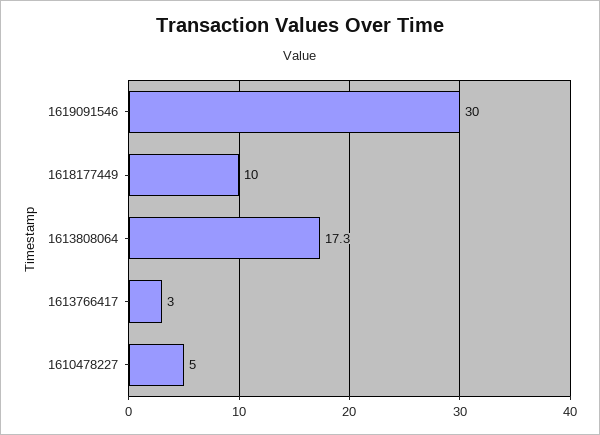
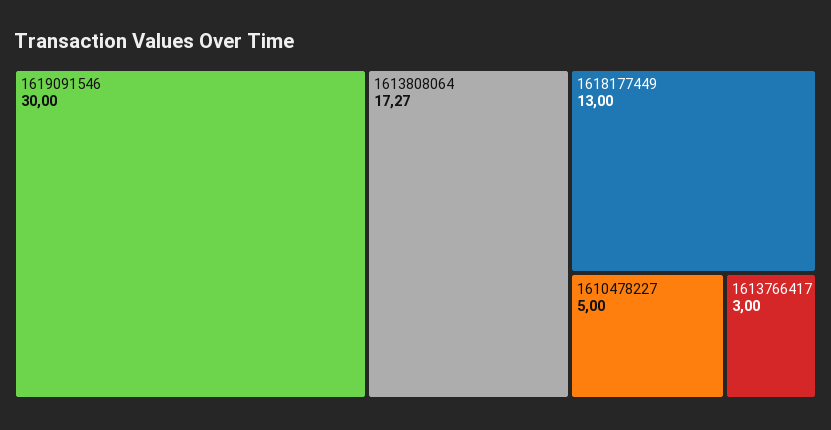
1618177449: 10 -> 13

